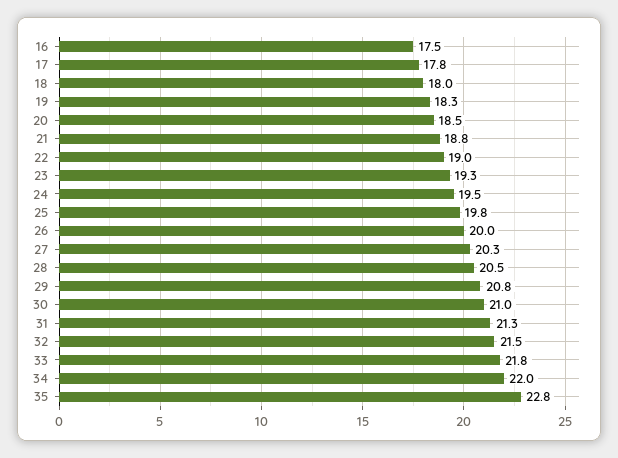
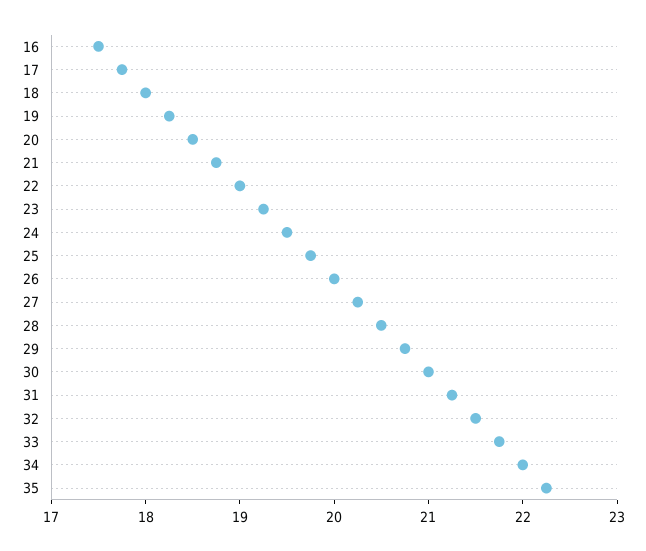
35: 22.8 -> 22.2

